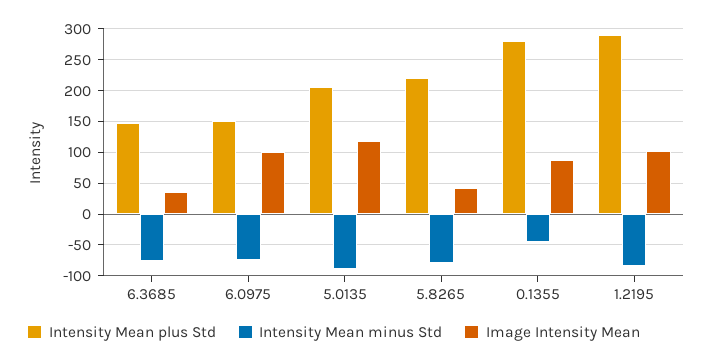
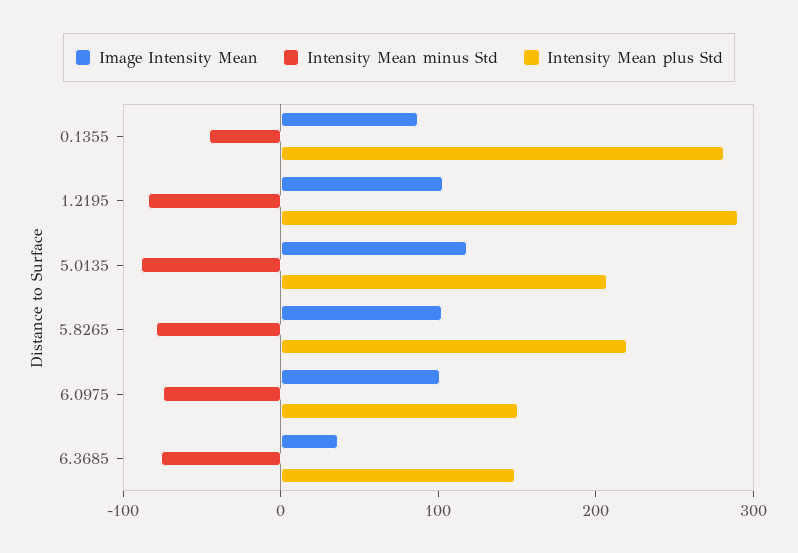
Image Intensity Mean, 5.8265: 40 -> 100

